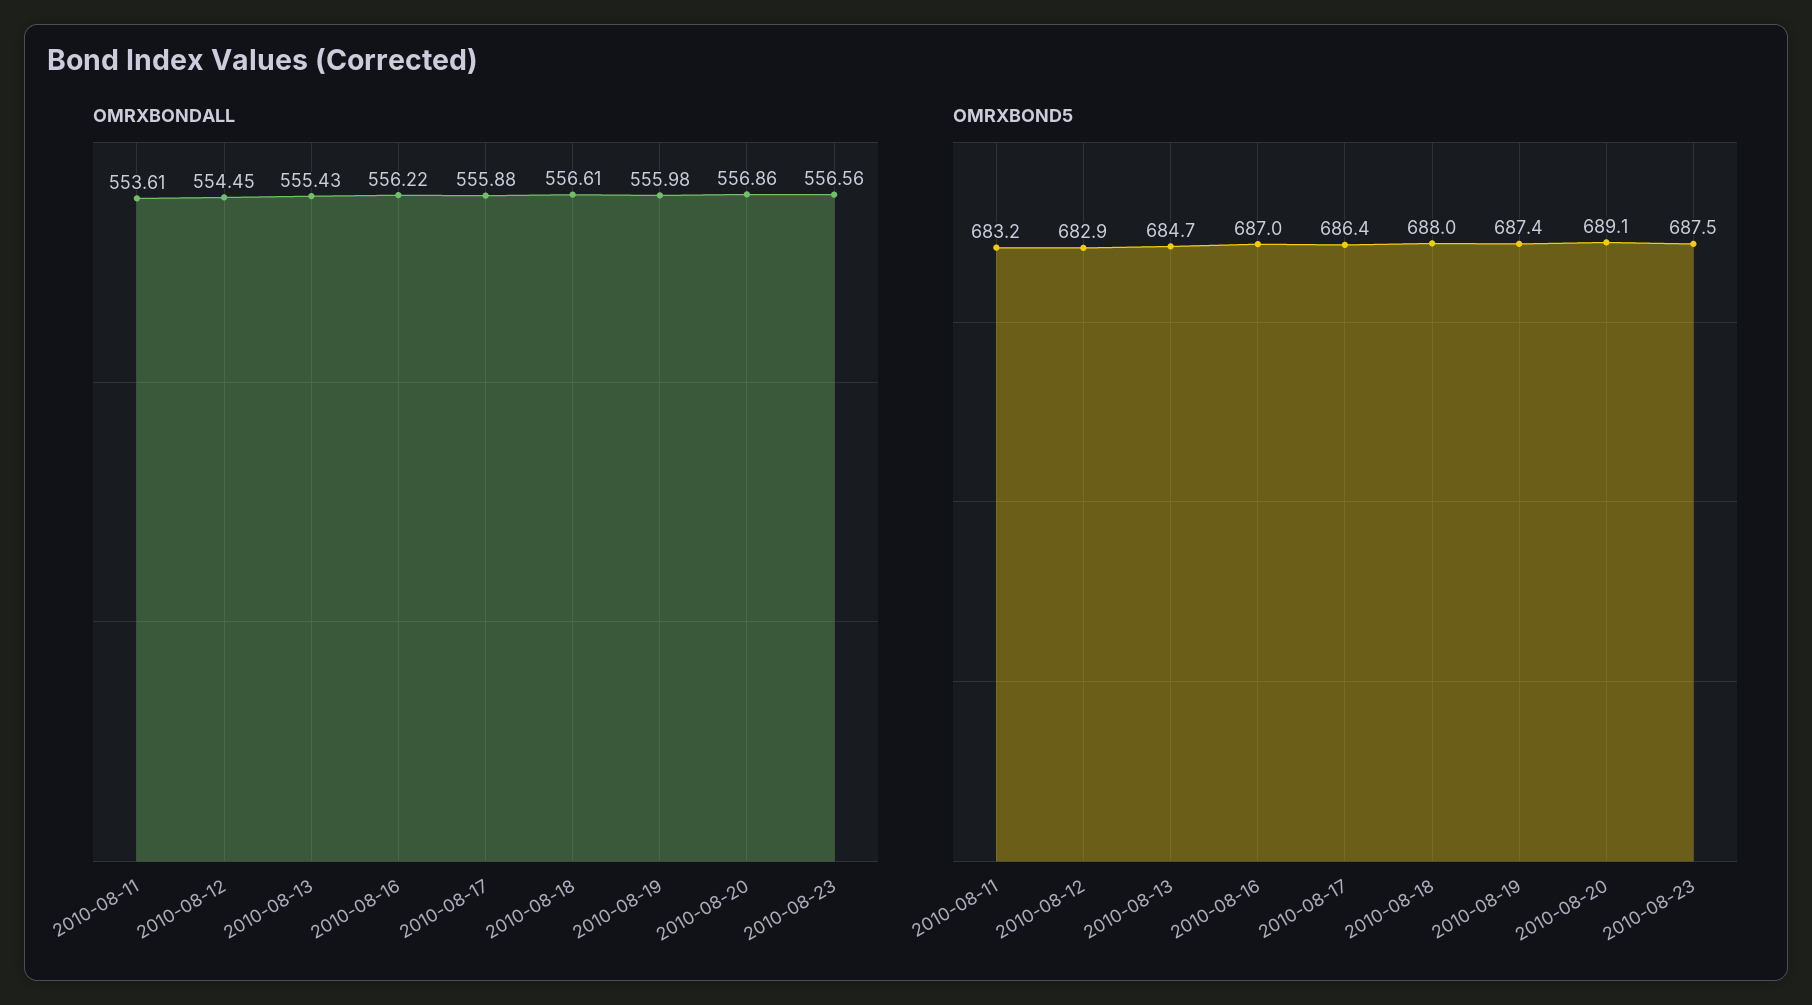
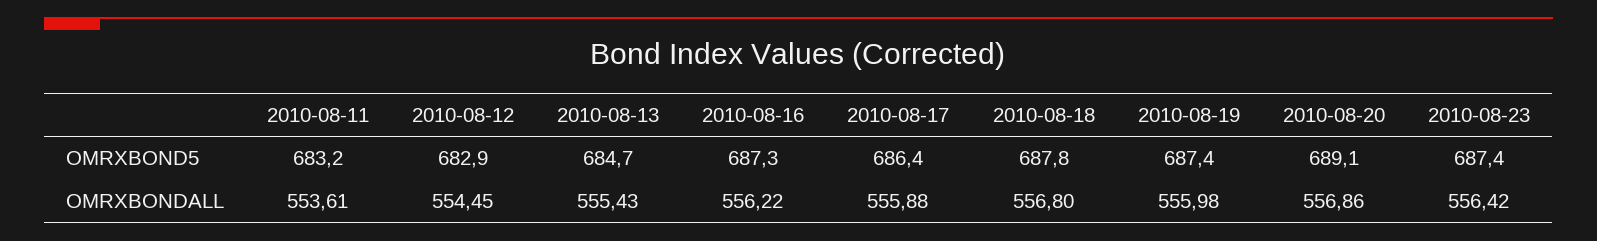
OMRXBONDALL, 2010-08-18: 556.61 -> 556.8
OMRXBONDALL, 2010-08-23: 556.56 -> 556.42
OMRXBOND5, 2010-08-16: 687 -> 687.3
OMRXBOND5, 2010-08-18: 688 -> 687.8
OMRXBOND5, 2010-08-23: 687.5 -> 687.4

